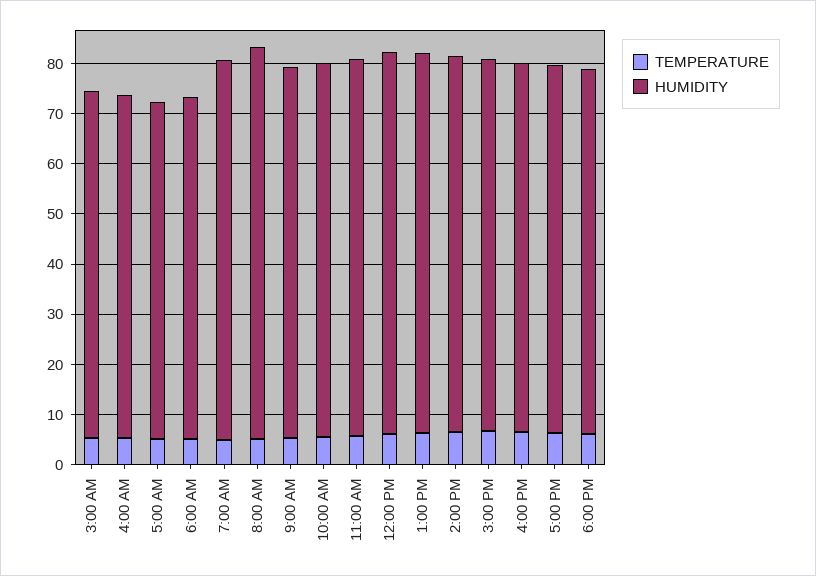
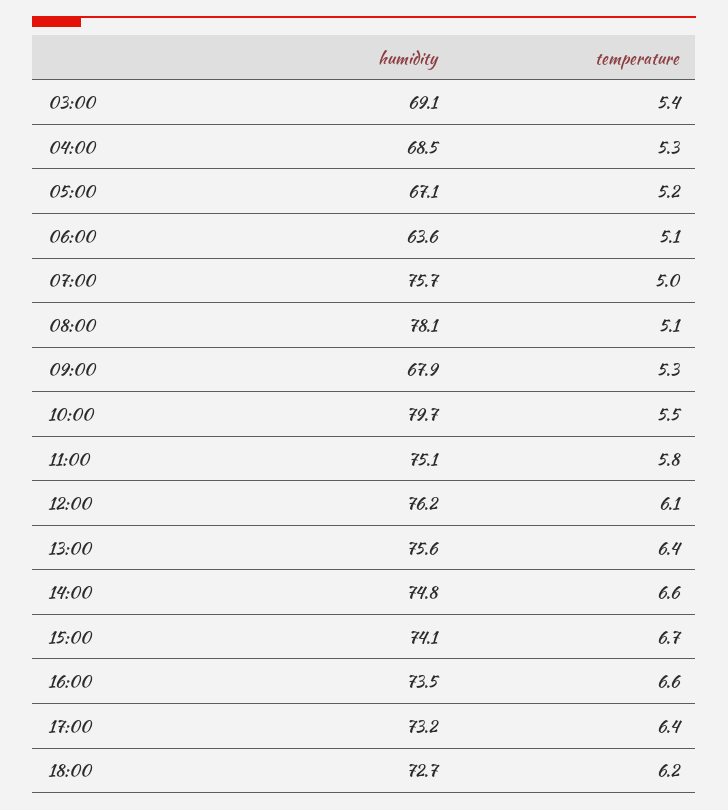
HUMIDITY, 6:00 AM: 68 -> 63.6
HUMIDITY, 9:00 AM: 74 -> 67.9
HUMIDITY, 10:00 AM: 74 -> 79.7

